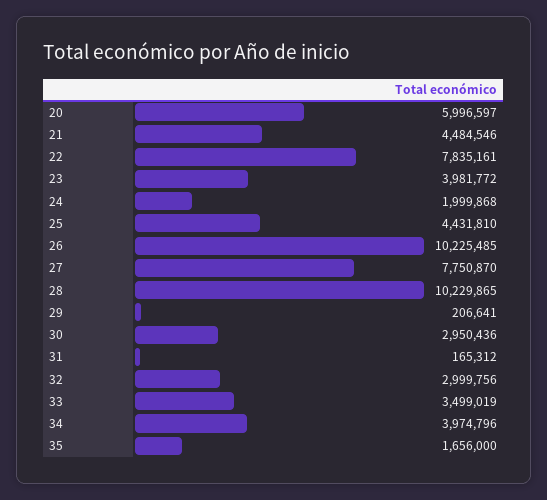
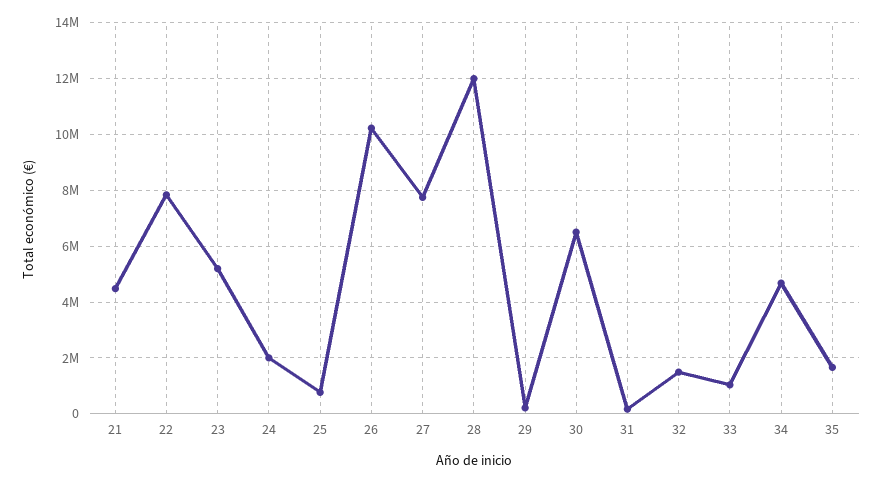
20: 5996597 -> none
23: 3981772 -> 5250000
25: 4431810 -> 750000
28: 10229865 -> 12000000
30: 2950436 -> 6500000
32: 2999756 -> 1500000
33: 3499019 -> 1000000
34: 3974796 -> 4750000

